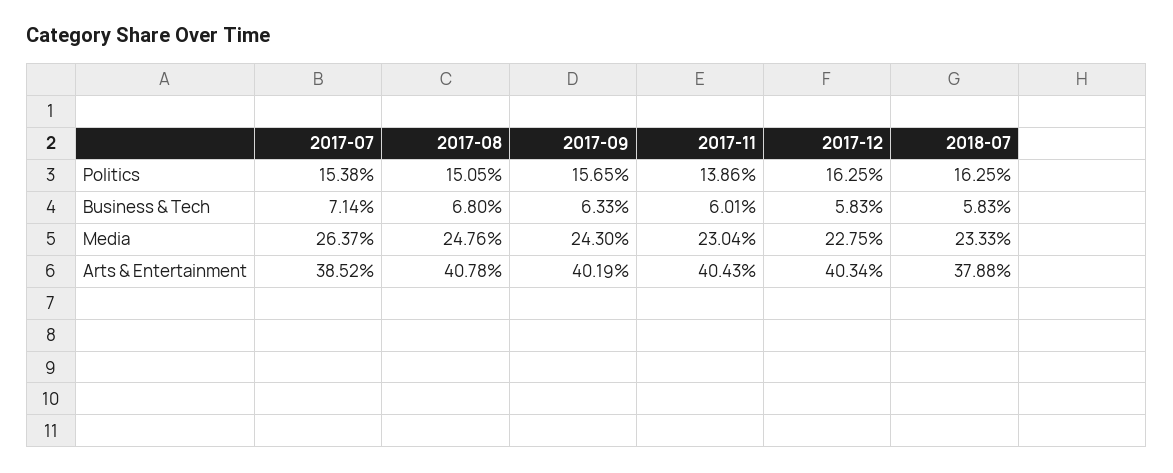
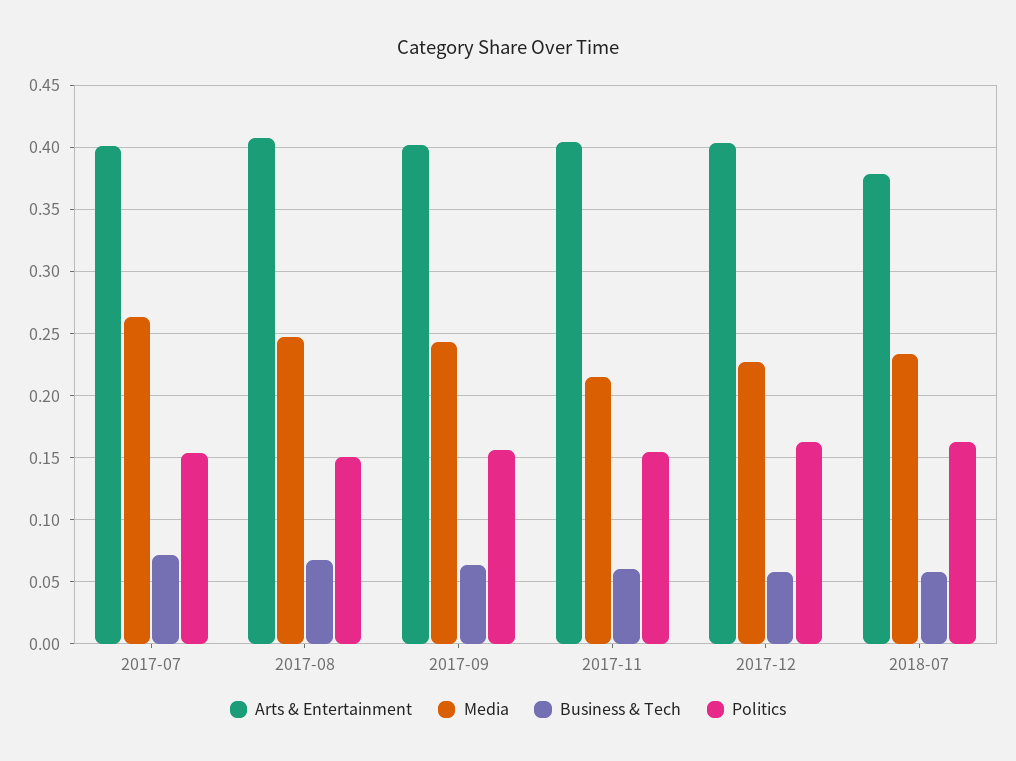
Politics, 2017-11: 0.1386 -> 0.155
Media, 2017-11: 0.2304 -> 0.215
Arts & Entertainment, 2017-07: 0.3852 -> 0.4

